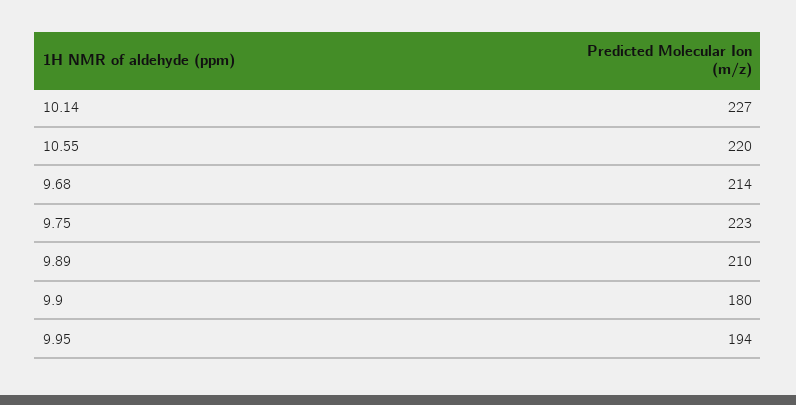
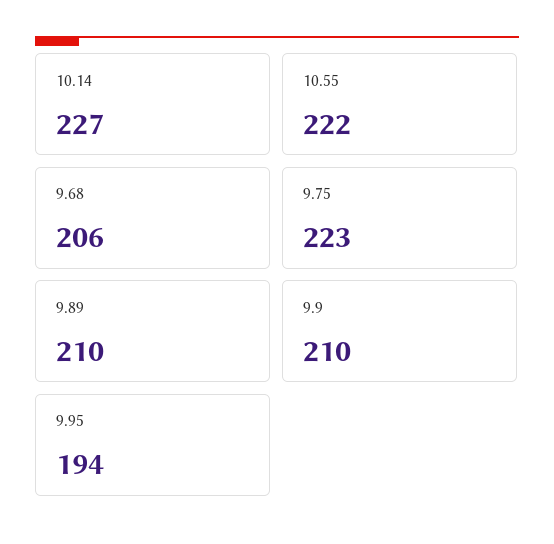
10.55: 220 -> 222
9.68: 214 -> 206
9.9: 180 -> 210

